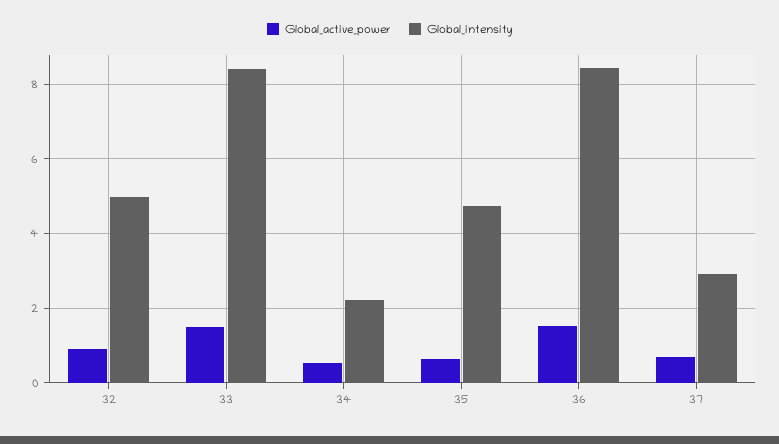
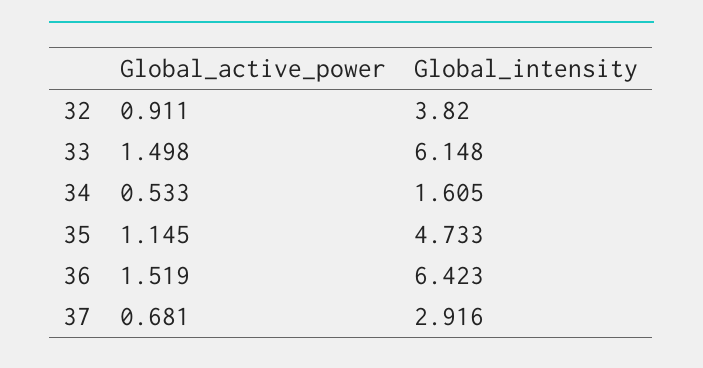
Global_intensity, 32: 5 -> 3.82
Global_intensity, 33: 8.4 -> 6.148
Global_intensity, 34: 2.2 -> 1.605
Global_active_power, 35: 0.6 -> 1.145
Global_intensity, 36: 8.4 -> 6.423

